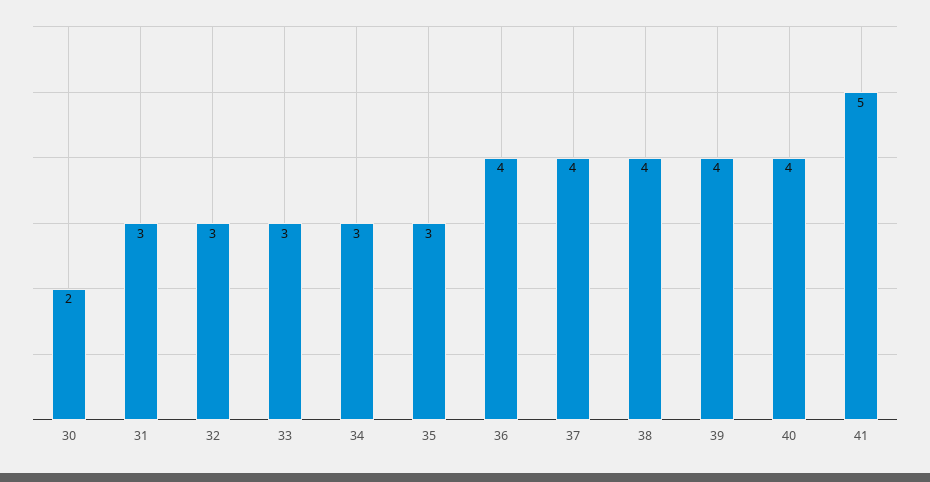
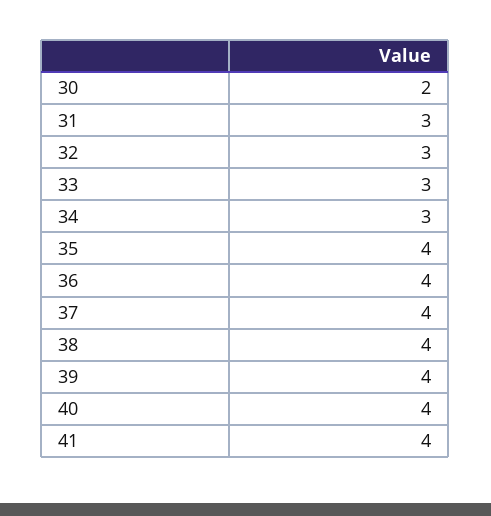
35: 3 -> 4
41: 5 -> 4

